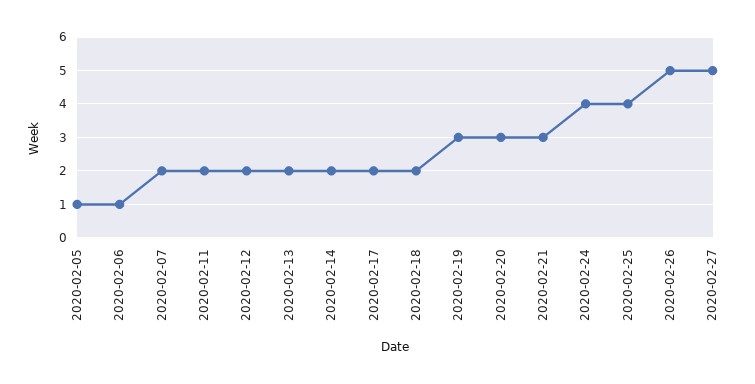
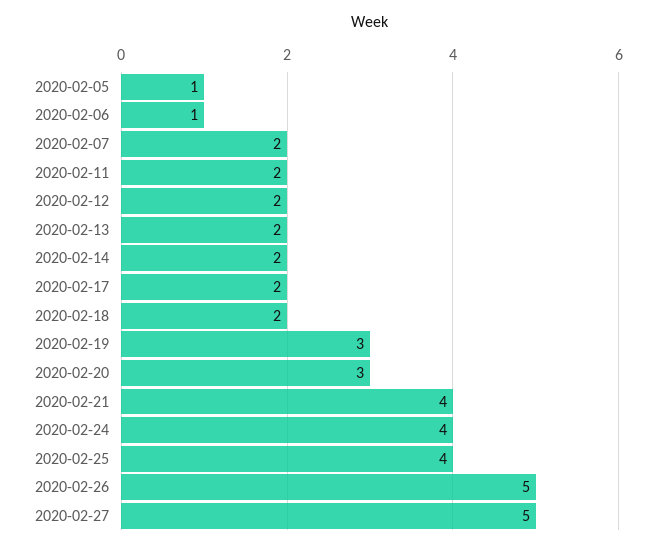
2020-02-21: 3 -> 4

